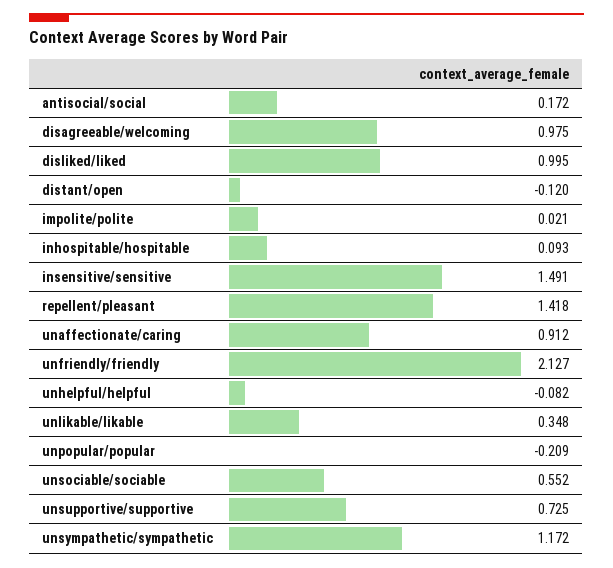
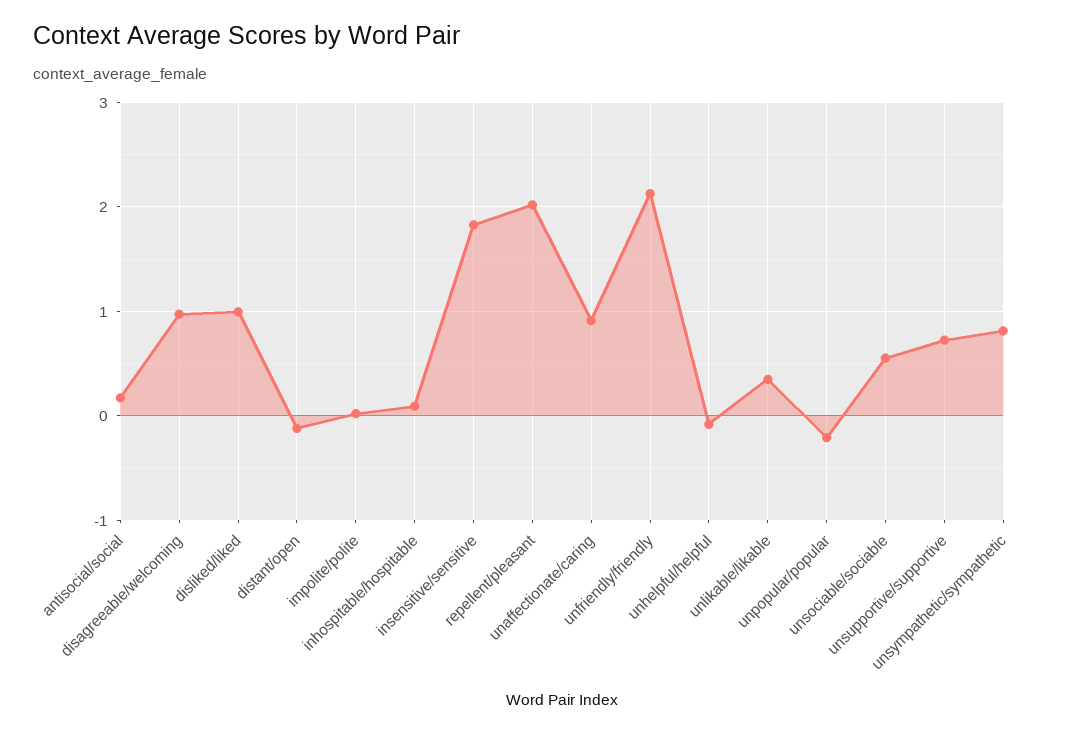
insensitive/sensitive: 1.491 -> 1.8
repellent/pleasant: 1.418 -> 2
unsympathetic/sympathetic: 1.172 -> 0.8

